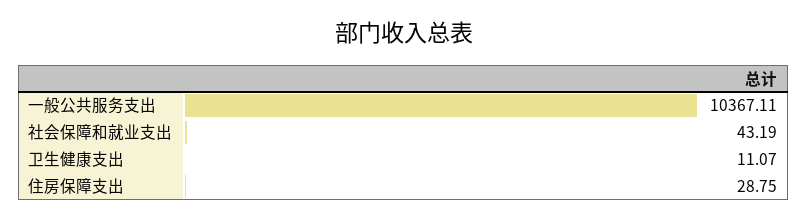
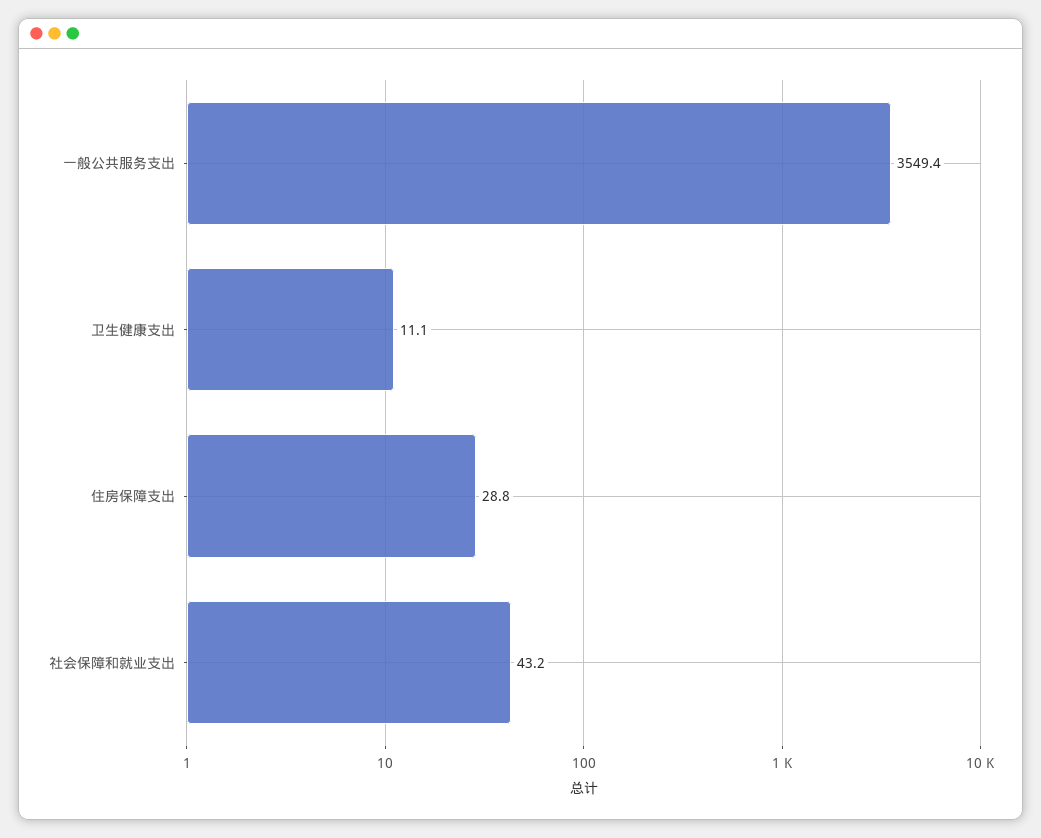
一般公共服务支出: 10367.11 -> 3549.4

